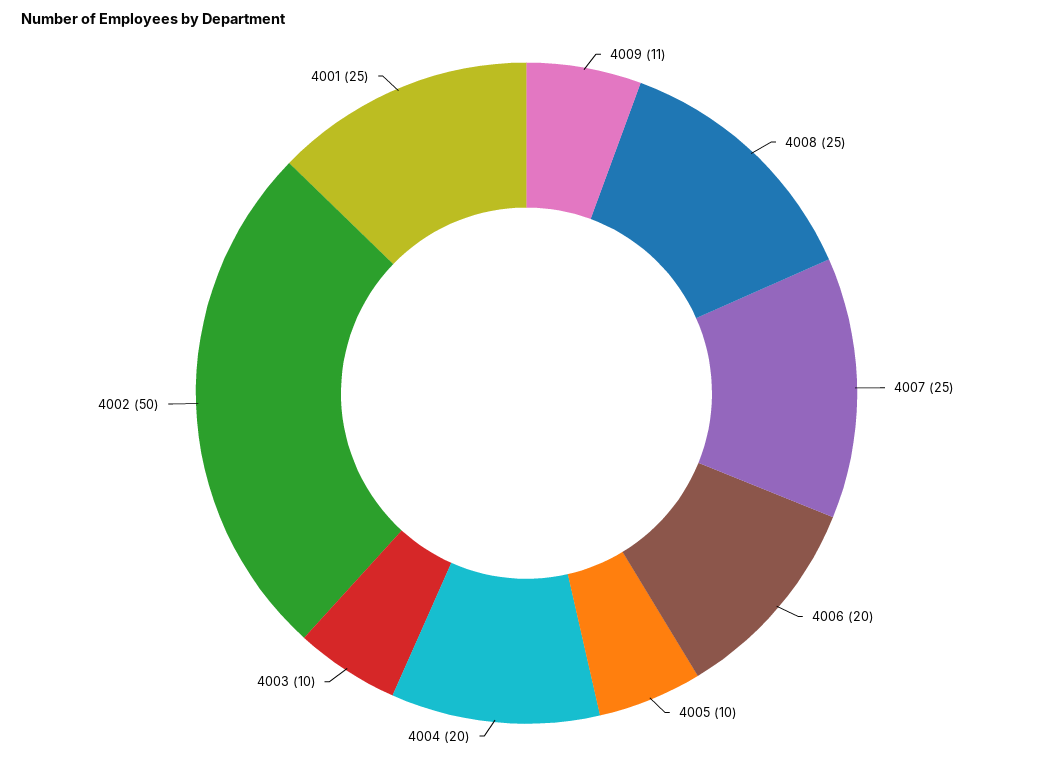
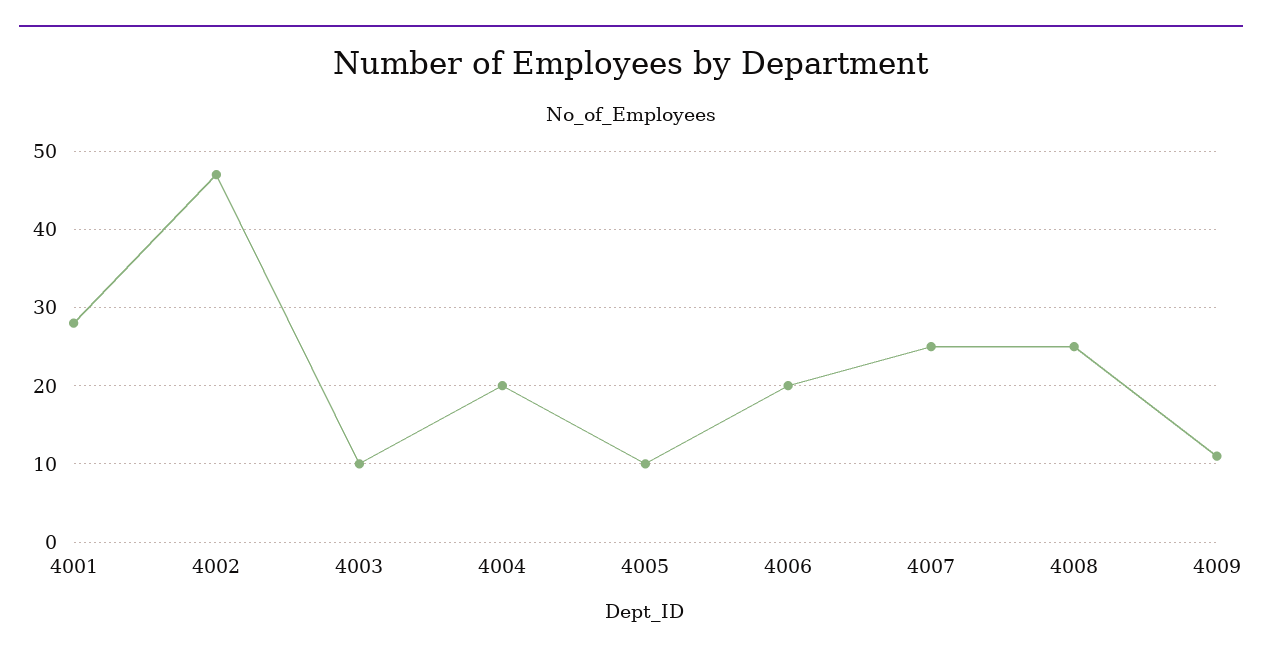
4002: 50 -> 47
4001: 25 -> 28

